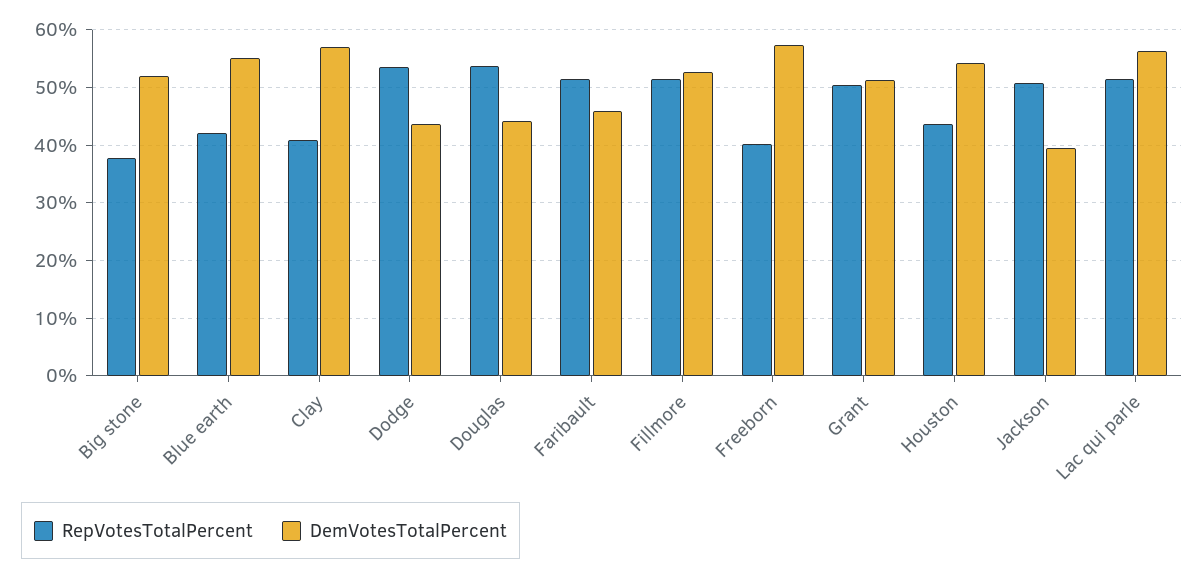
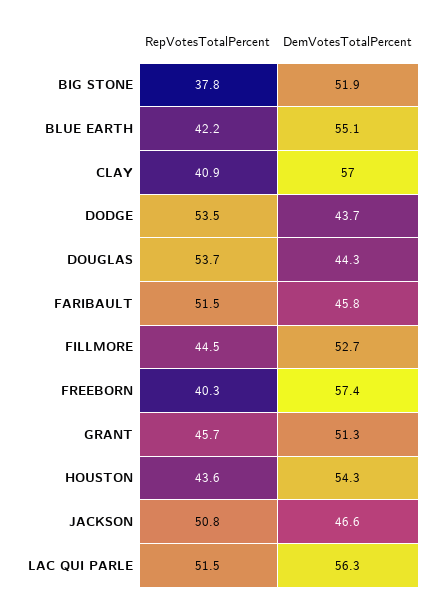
RepVotesTotalPercent, Fillmore: 52 -> 44.5
RepVotesTotalPercent, Grant: 50 -> 45.7
DemVotesTotalPercent, Jackson: 40 -> 46.6

